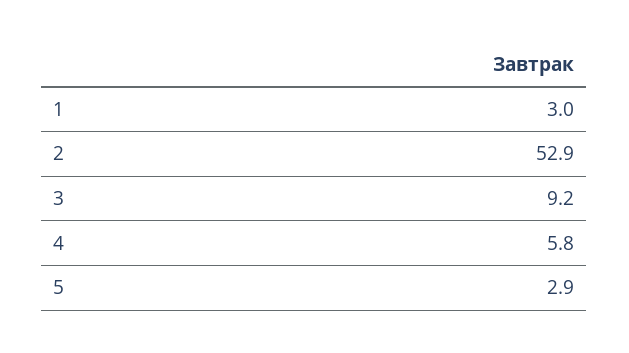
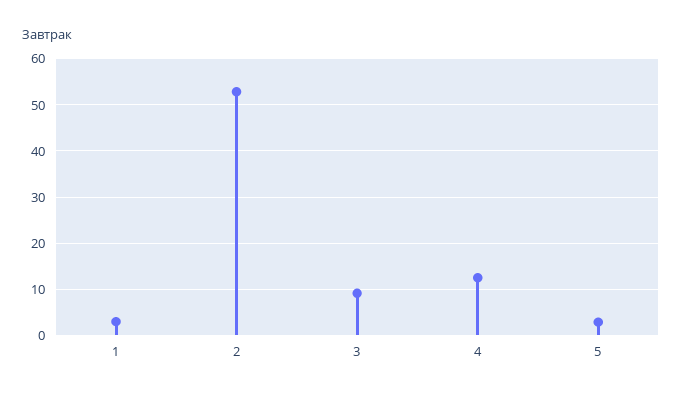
4: 5.8 -> 12

